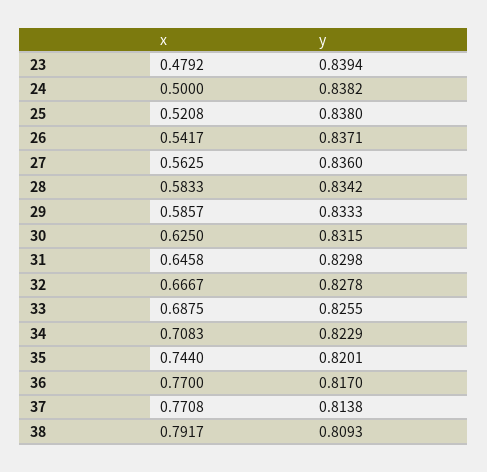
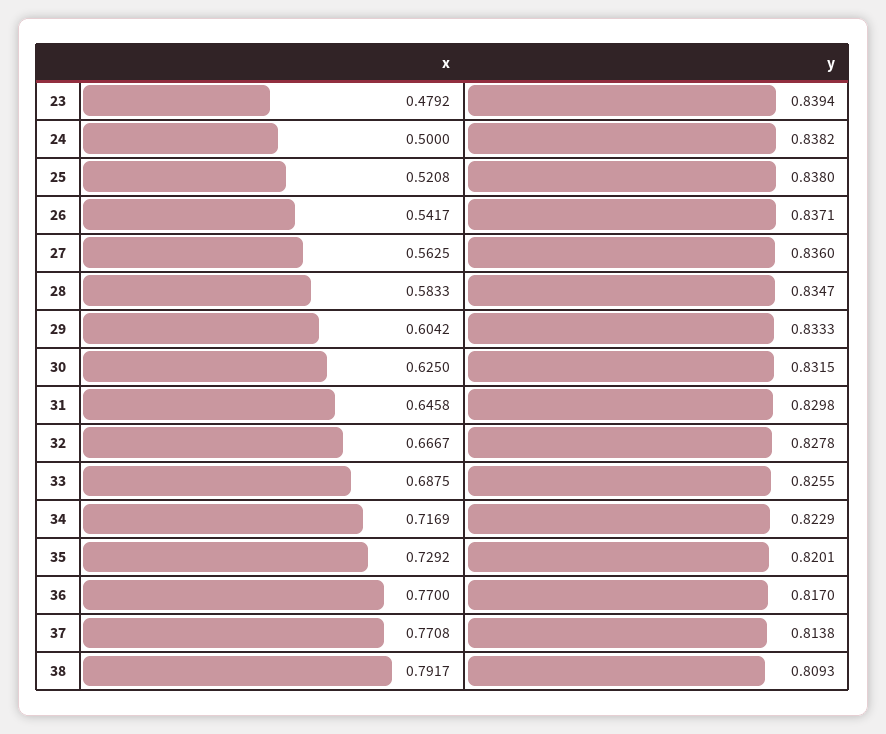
y, 28: 0.8342 -> 0.8347
x, 29: 0.5857 -> 0.6042
x, 34: 0.7083 -> 0.7169
x, 35: 0.744 -> 0.7292

